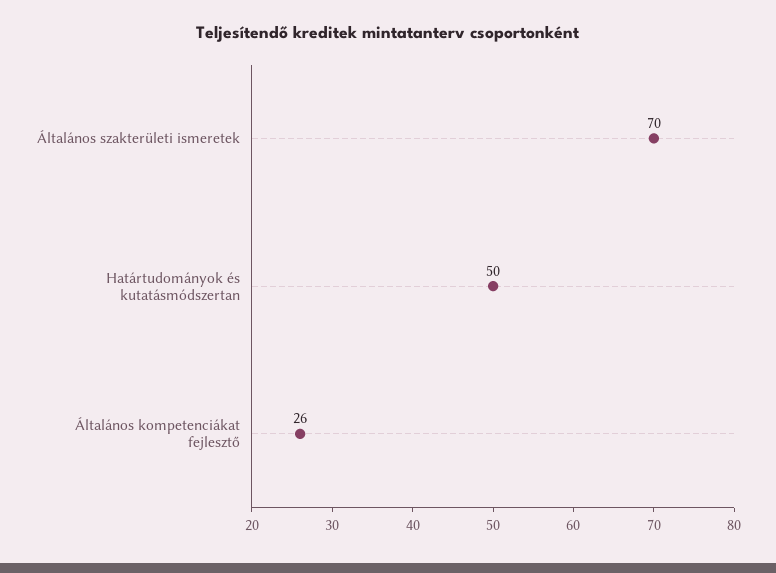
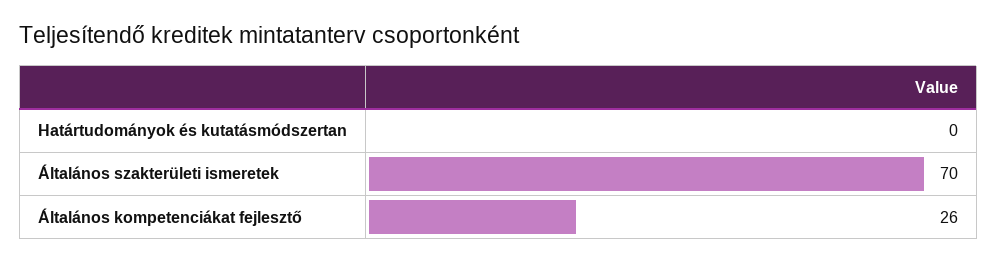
Határtudományok és kutatásmódszertan: 50 -> 0

